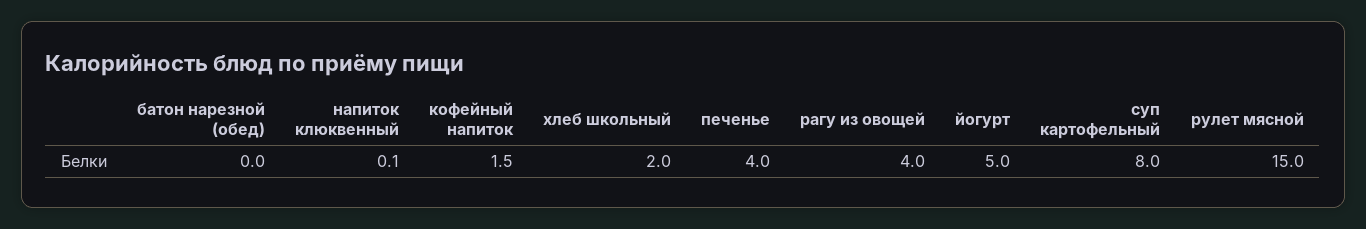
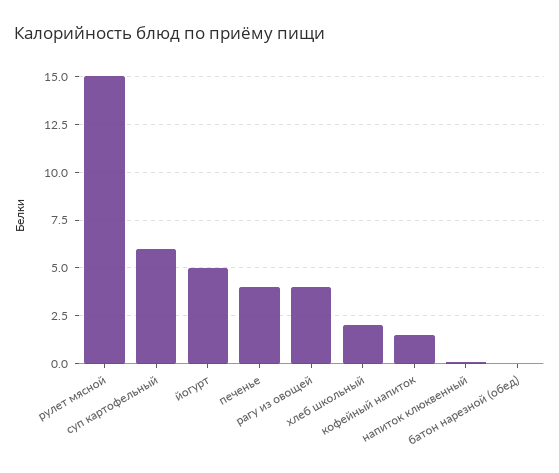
суп картофельный: 8 -> 6

